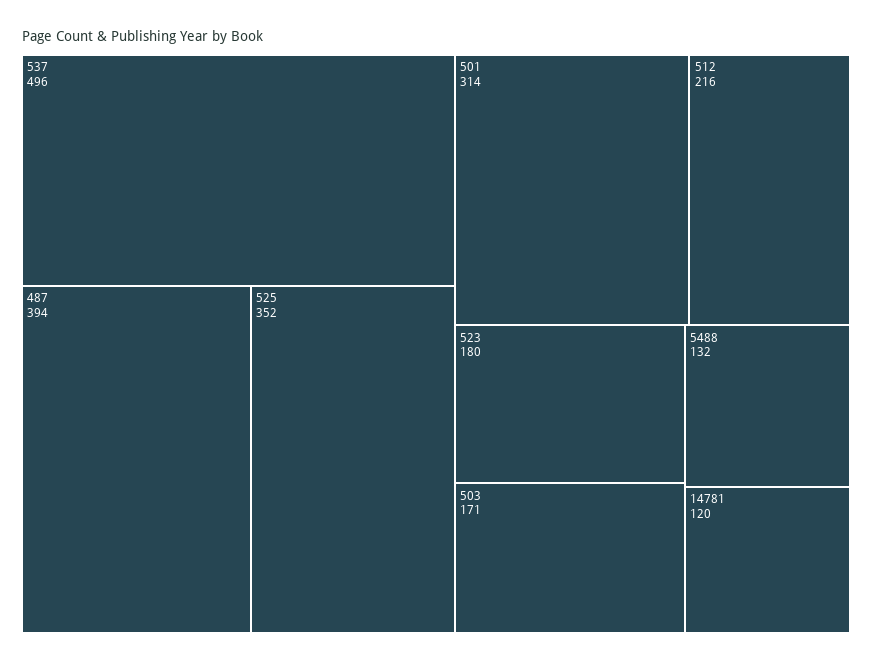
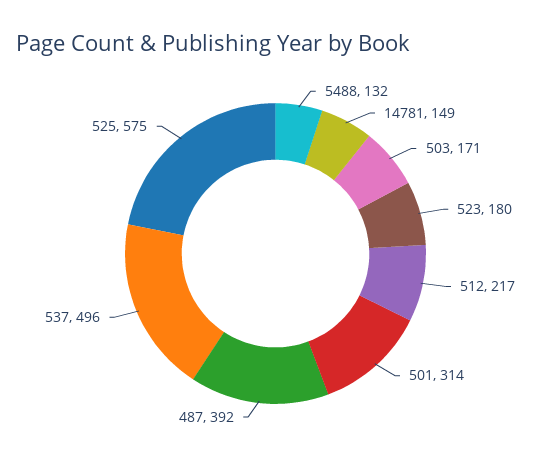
487: 394 -> 392
525: 352 -> 575
512: 216 -> 217
14781: 120 -> 149

